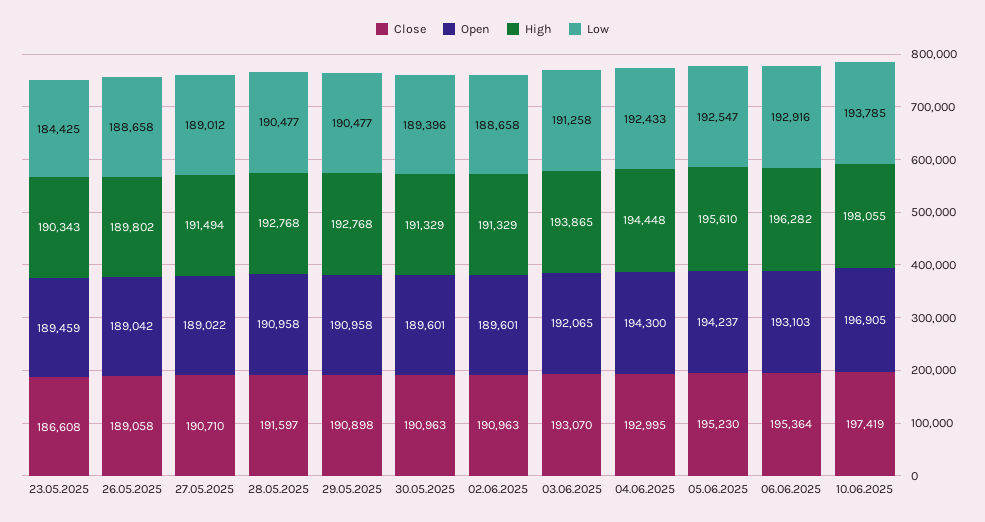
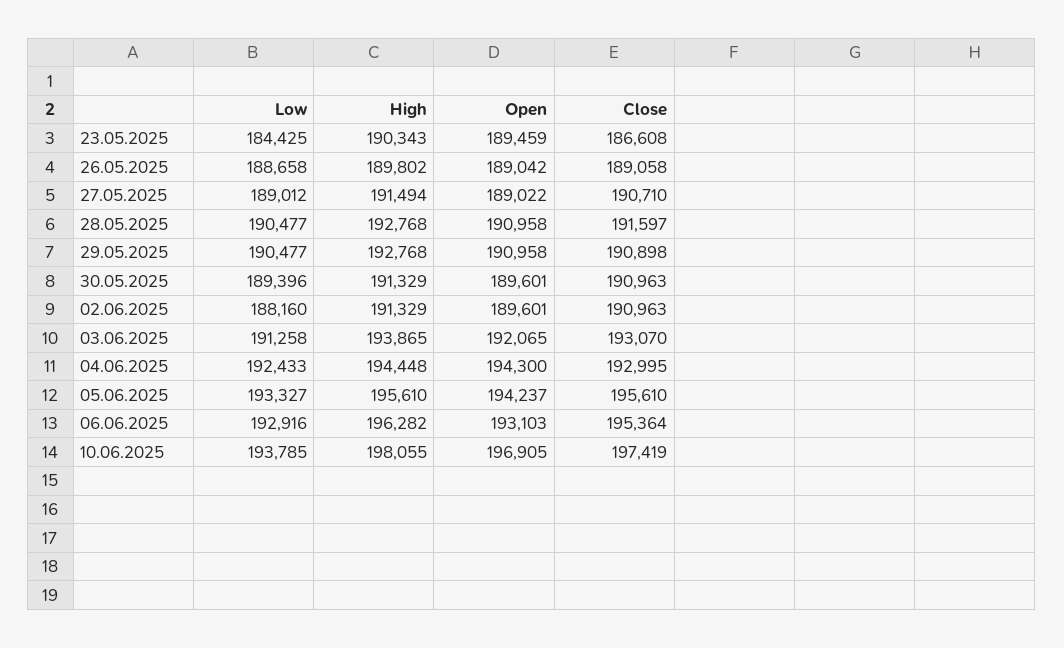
Low, 02.06.2025: 188658 -> 188160
Close, 05.06.2025: 195230 -> 195610
Low, 05.06.2025: 192547 -> 193327

